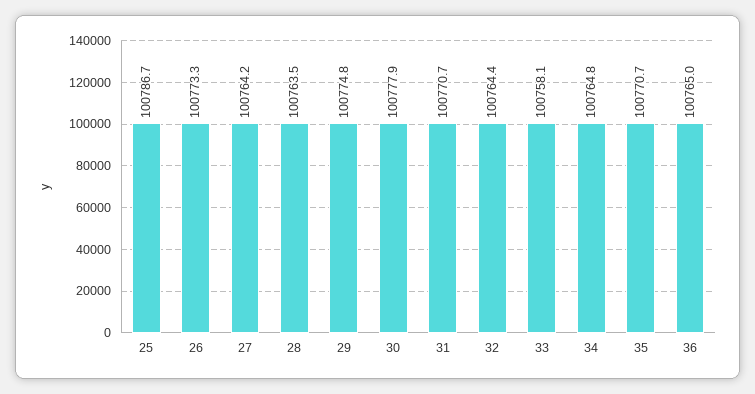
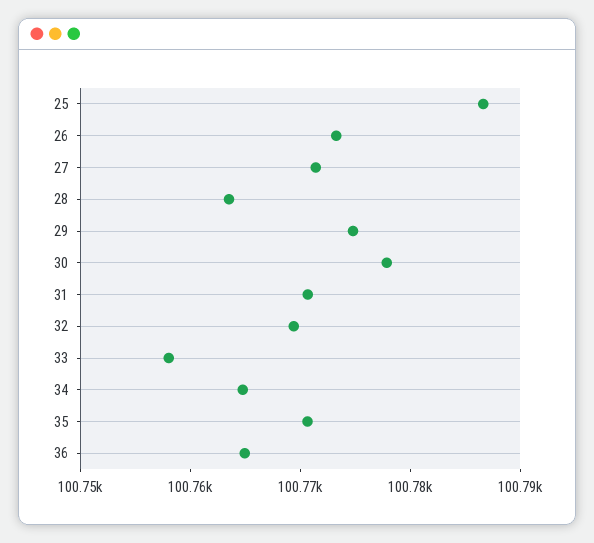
27: 100764.2 -> 100772
32: 100764.4 -> 100770

